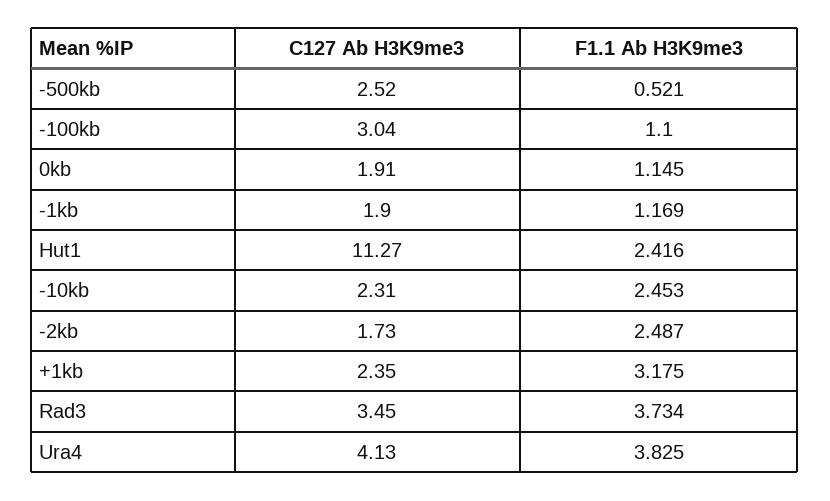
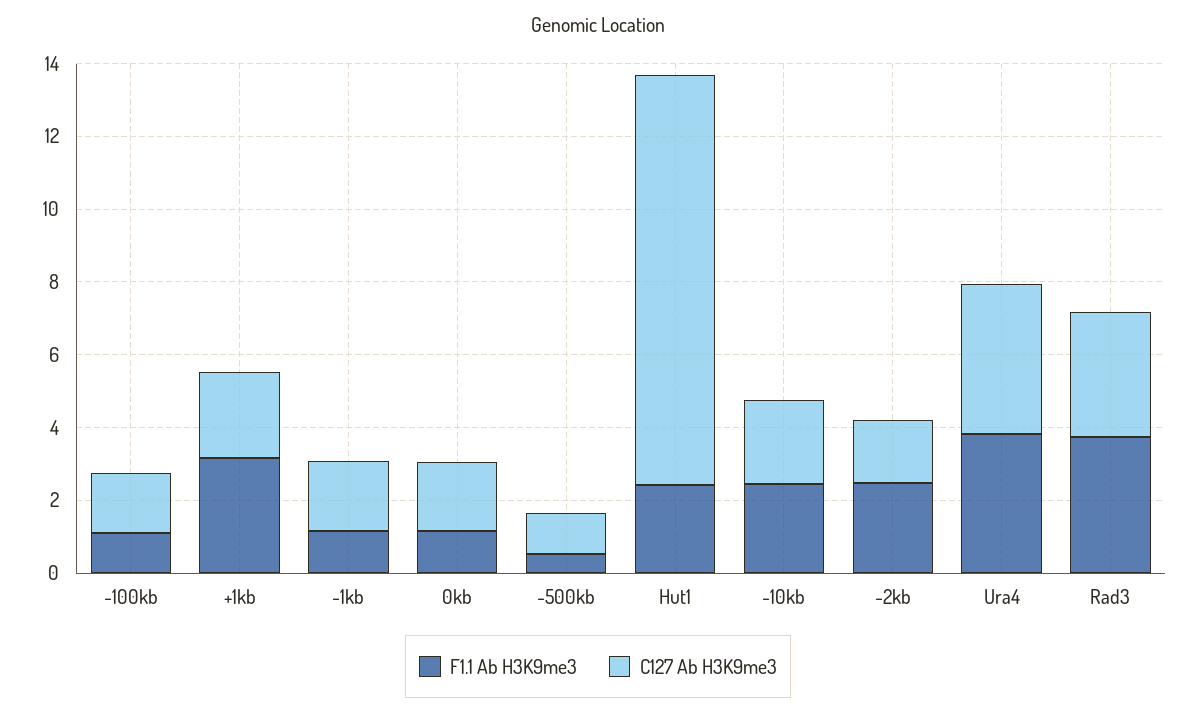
C127 Ab H3K9me3, -500kb: 2.52 -> 1
C127 Ab H3K9me3, -100kb: 3.04 -> 1.5

